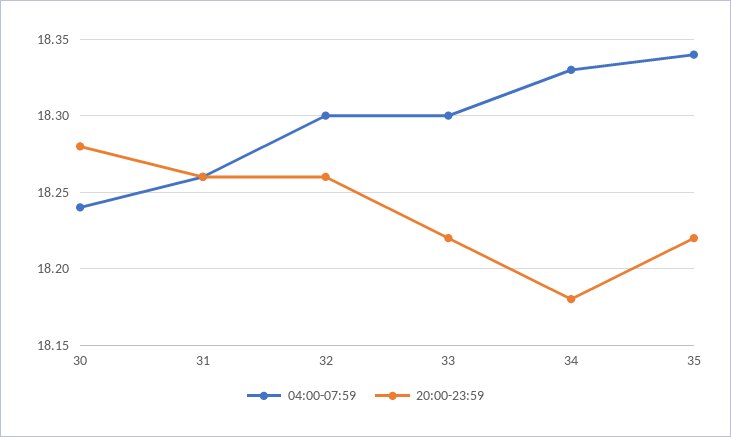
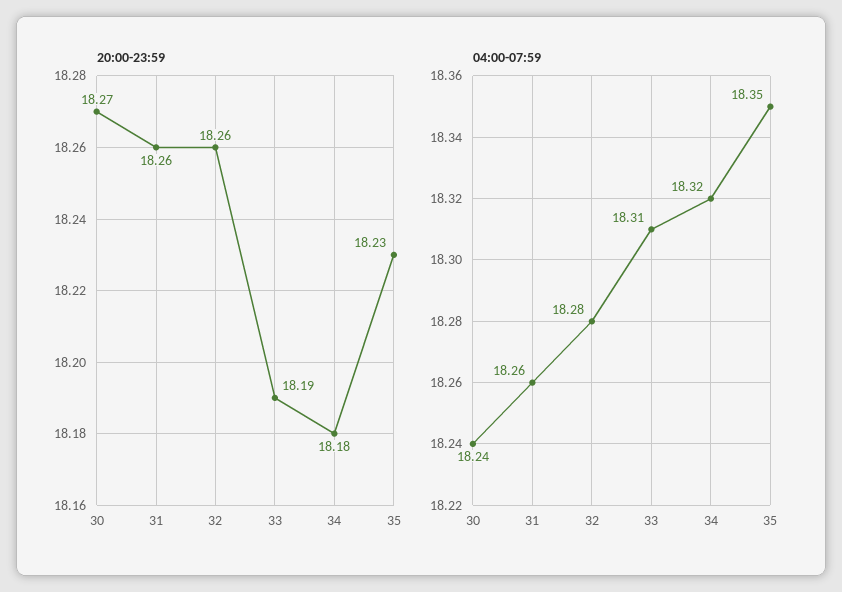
20:00-23:59, 30: 18.28 -> 18.27
04:00-07:59, 32: 18.3 -> 18.28
04:00-07:59, 33: 18.3 -> 18.31
20:00-23:59, 33: 18.22 -> 18.19
04:00-07:59, 34: 18.33 -> 18.32
04:00-07:59, 35: 18.34 -> 18.35
20:00-23:59, 35: 18.22 -> 18.23

